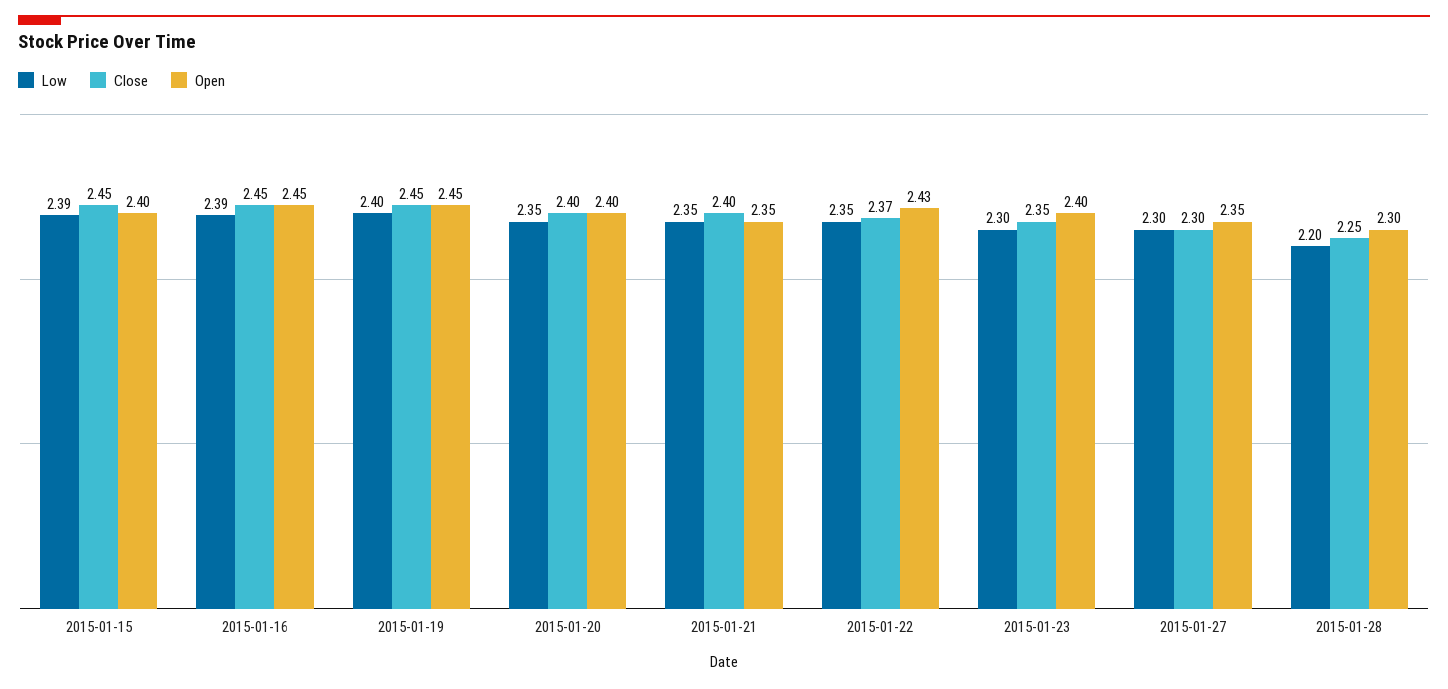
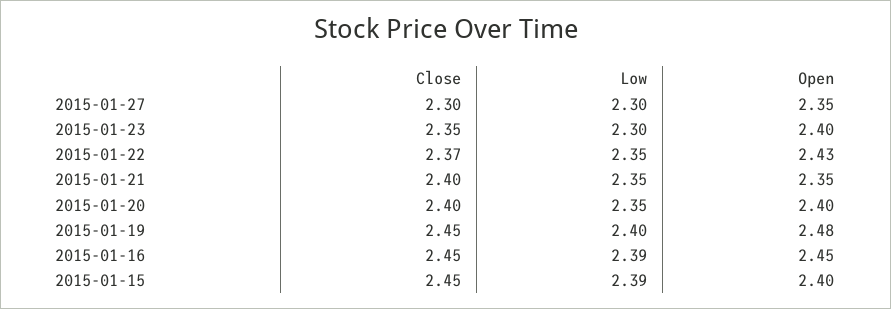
Open, 2015-01-19: 2.45 -> 2.48
Low, 2015-01-28: 2.2 -> none
Close, 2015-01-28: 2.25 -> none
Open, 2015-01-28: 2.3 -> none

